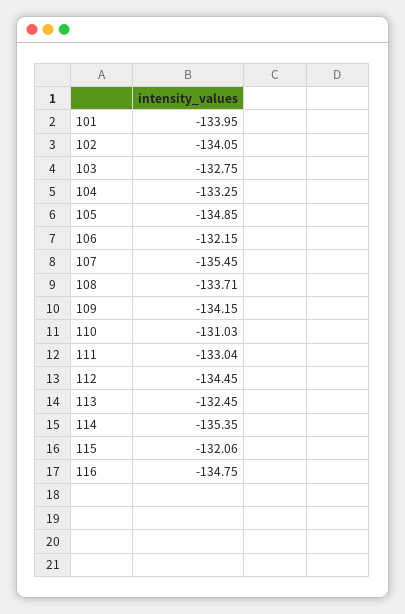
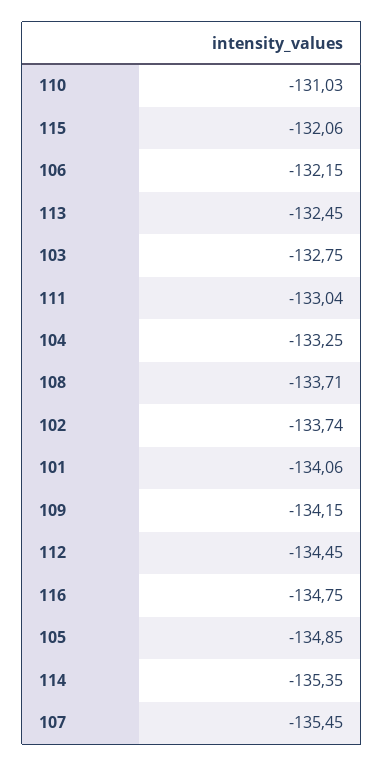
101: -133.95 -> -134.06
102: -134.05 -> -133.74

